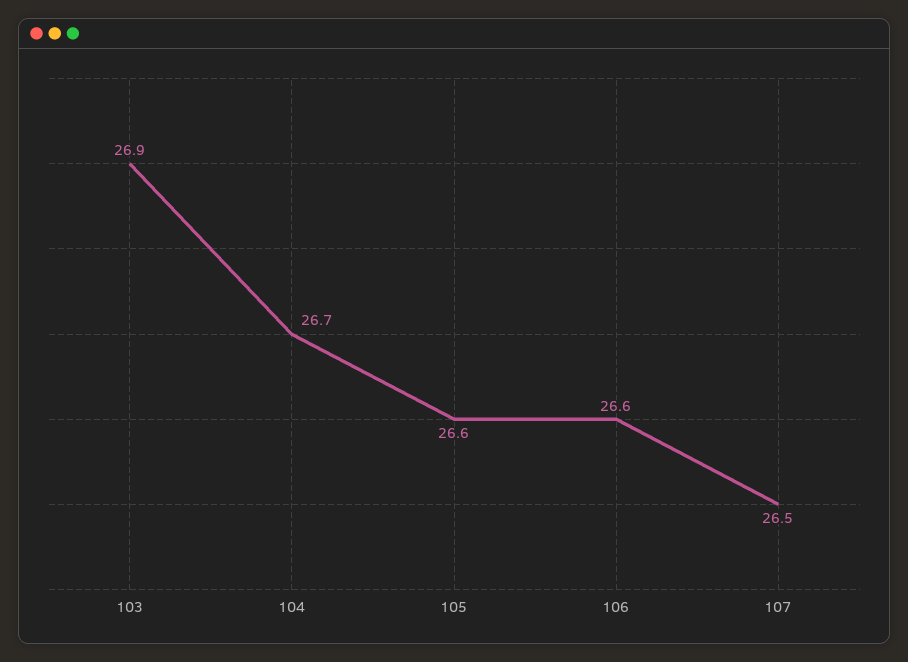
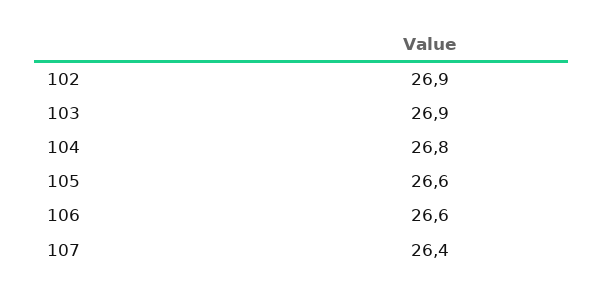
104: 26.7 -> 26.8
107: 26.5 -> 26.4
102: none -> 26.9

